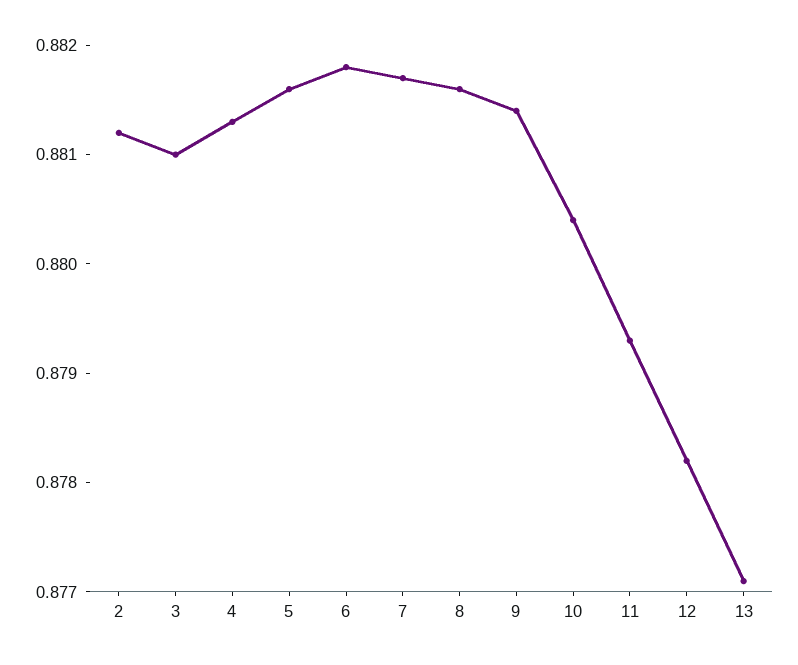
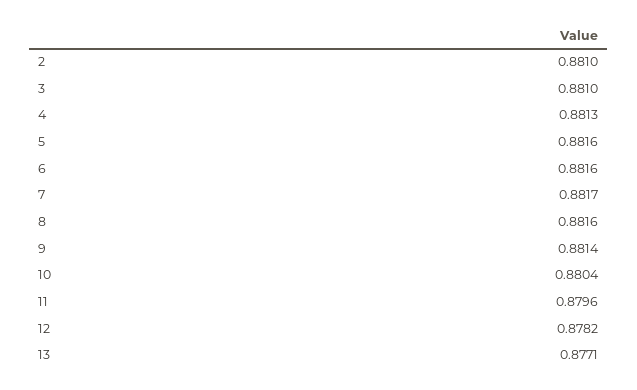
2: 0.8812 -> 0.881
6: 0.8818 -> 0.8816
11: 0.8793 -> 0.8796

